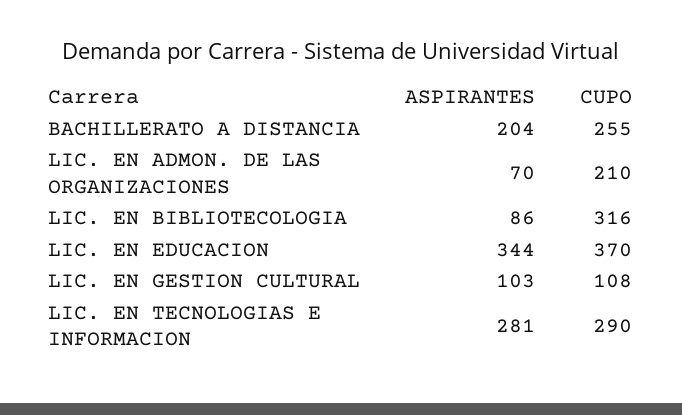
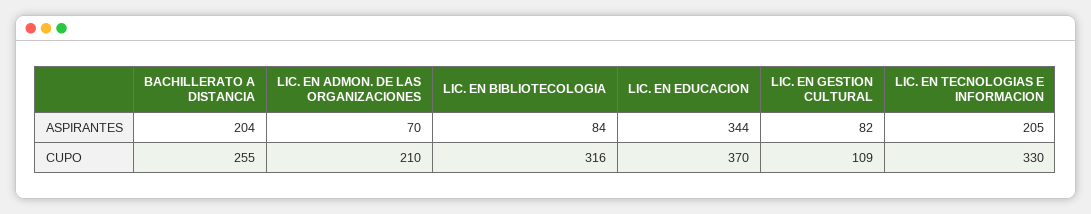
ASPIRANTES, LIC. EN BIBLIOTECOLOGIA: 86 -> 84
ASPIRANTES, LIC. EN GESTION CULTURAL: 103 -> 82
CUPO, LIC. EN GESTION CULTURAL: 108 -> 109
ASPIRANTES, LIC. EN TECNOLOGIAS E INFORMACION: 281 -> 205
CUPO, LIC. EN TECNOLOGIAS E INFORMACION: 290 -> 330

